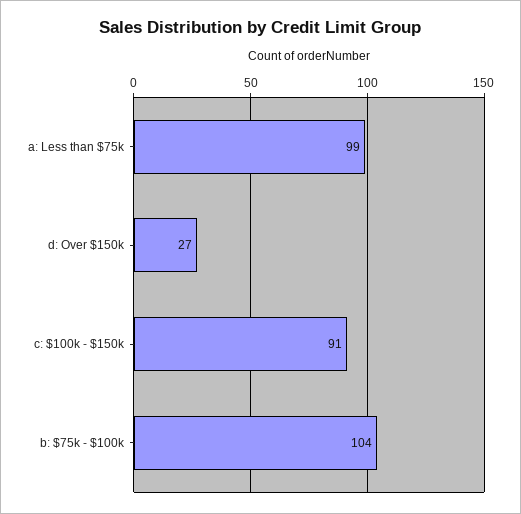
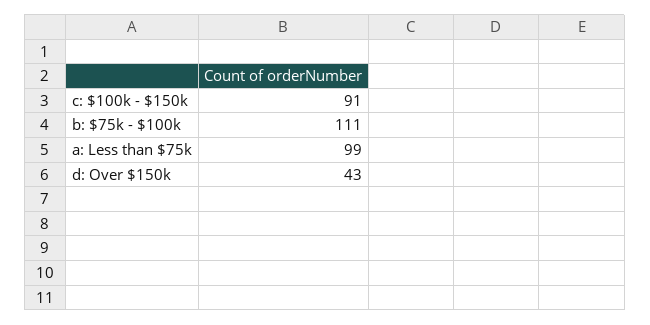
d: Over $150k: 27 -> 43
b: $75k - $100k: 104 -> 111

